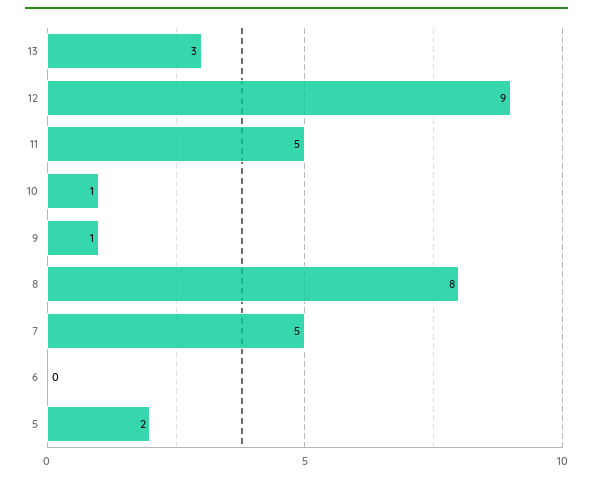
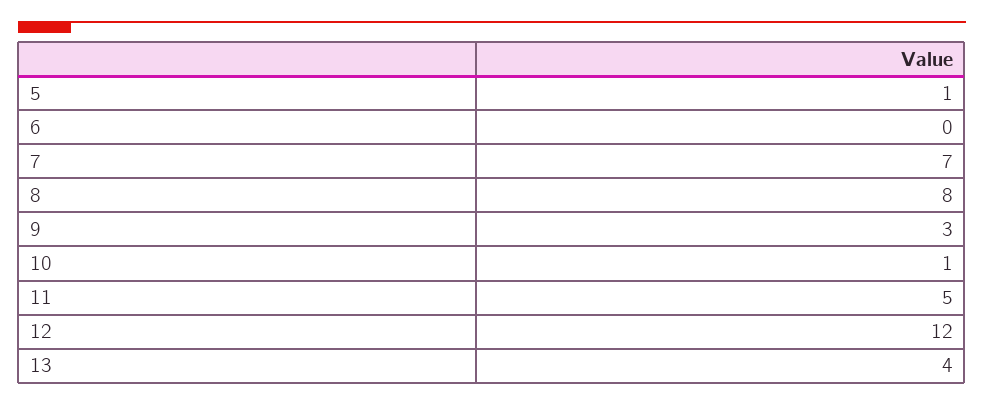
13: 3 -> 4
12: 9 -> 12
9: 1 -> 3
7: 5 -> 7
5: 2 -> 1

